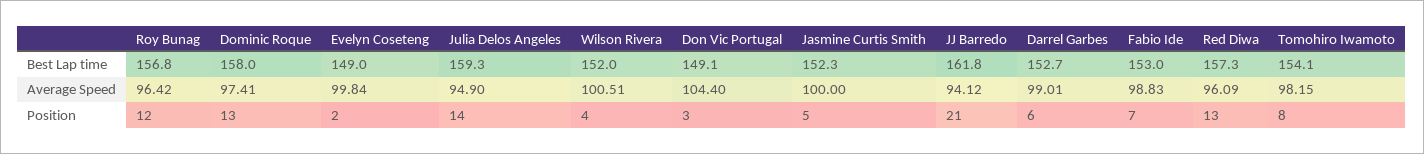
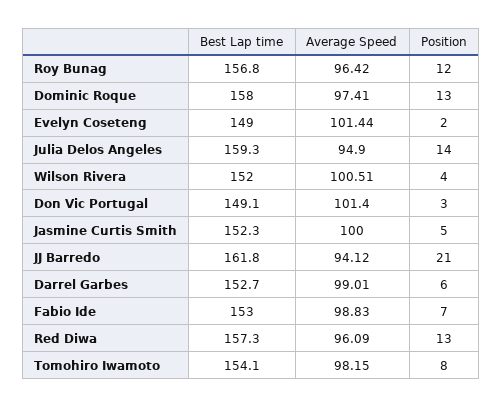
Evelyn Coseteng, Average Speed: 99.84 -> 101.44
Don Vic Portugal, Average Speed: 104.4 -> 101.4

